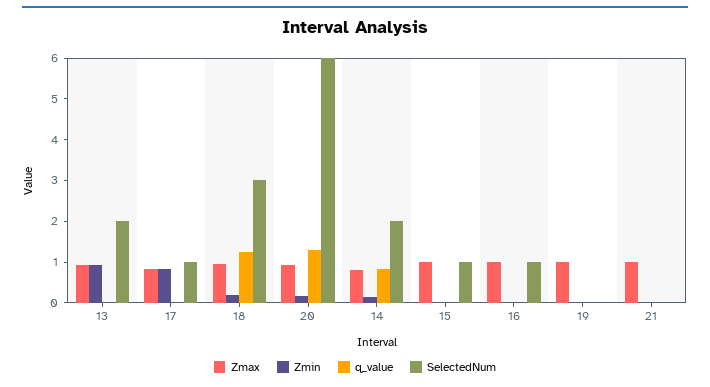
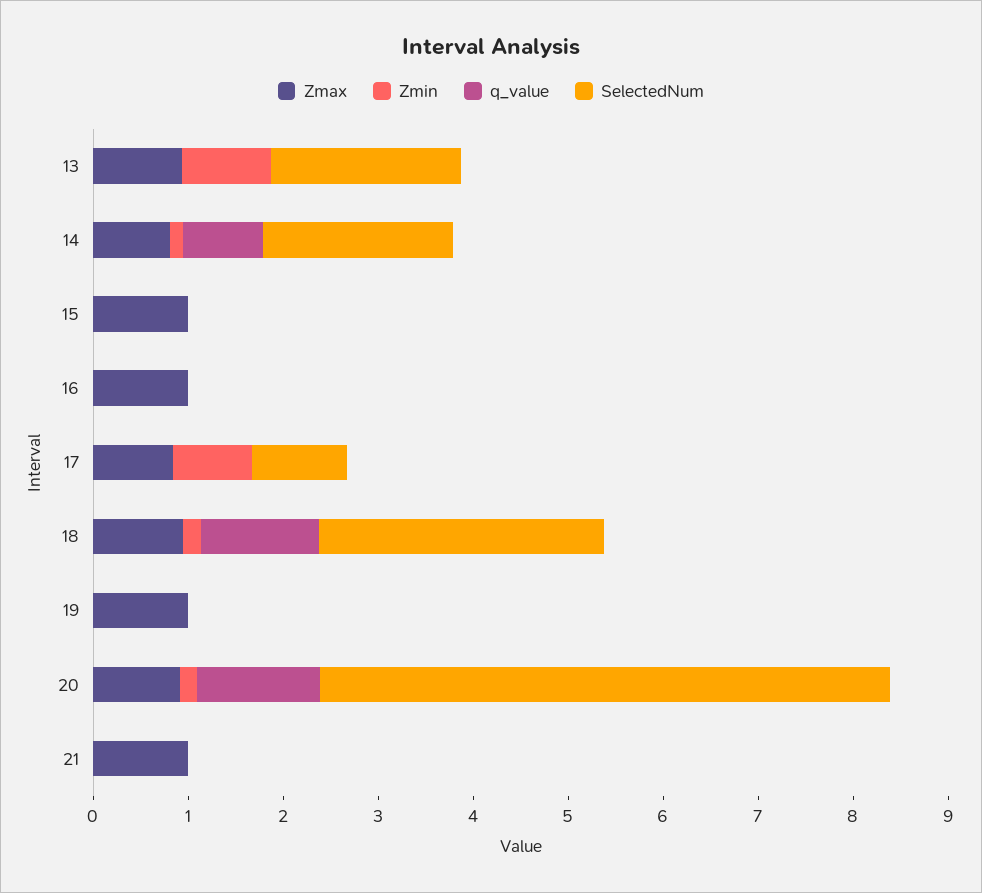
SelectedNum, 15: 1 -> 0
SelectedNum, 16: 1 -> 0

